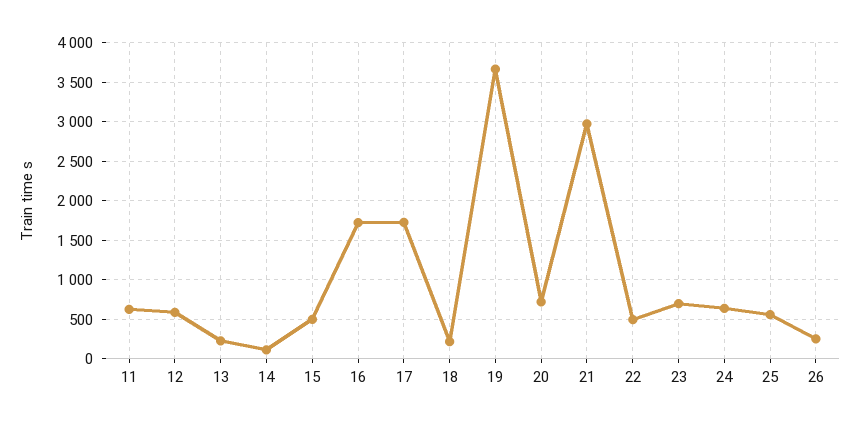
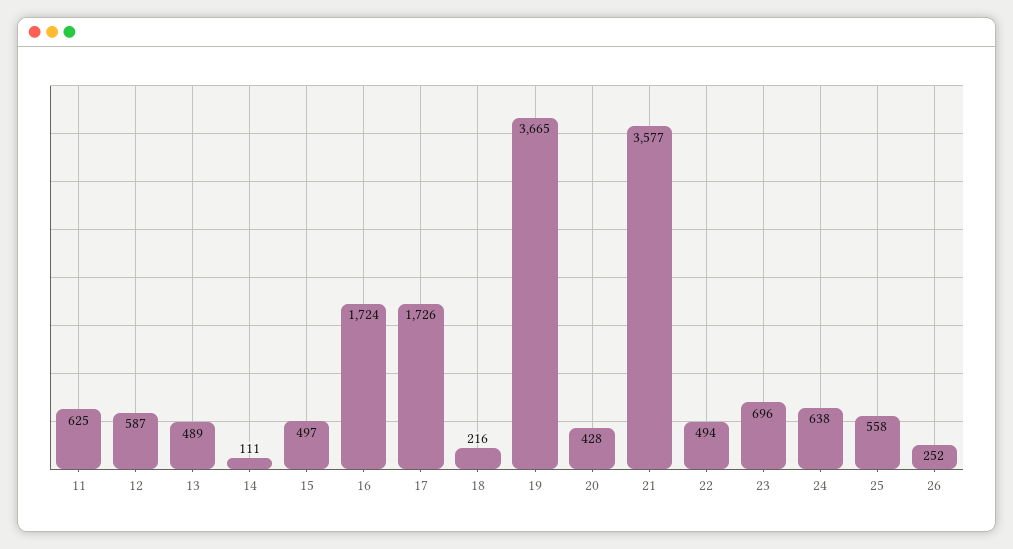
13: 200 -> 489
20: 700 -> 428
21: 3000 -> 3577

